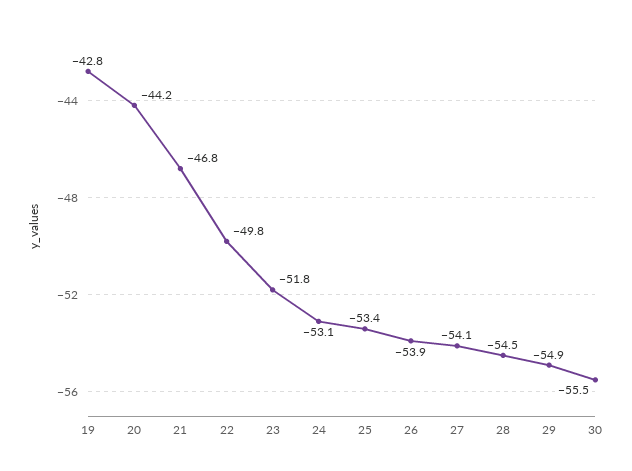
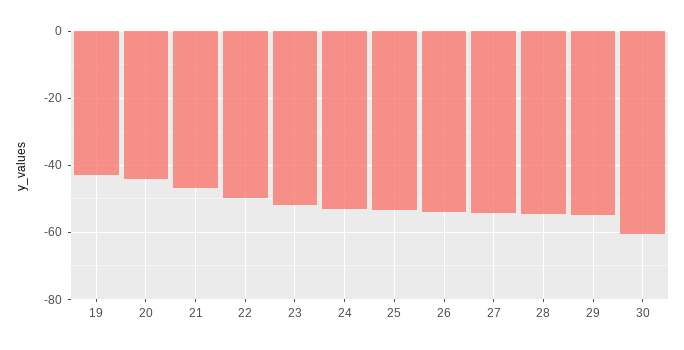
30: -55.5 -> -60

